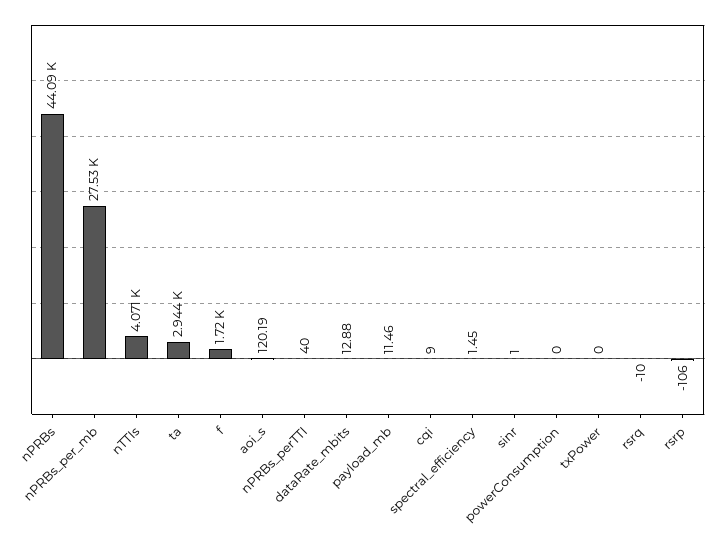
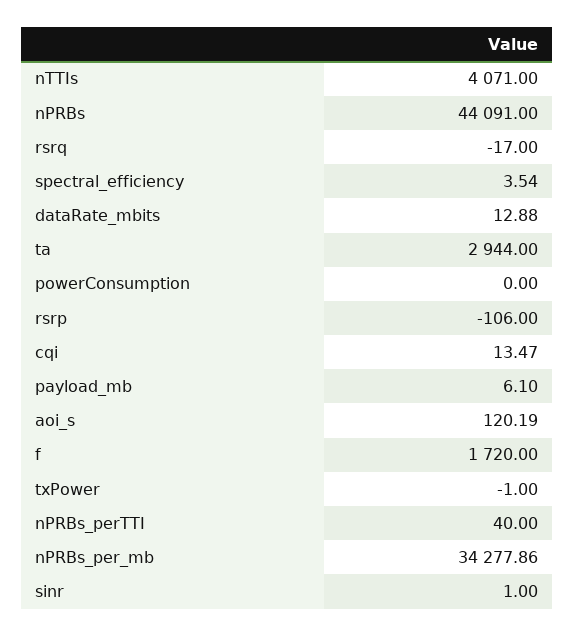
nPRBs_per_mb: 27530 -> 34277.86
payload_mb: 11.46 -> 6.1
cqi: 9 -> 13.47
spectral_efficiency: 1.45 -> 3.54
txPower: 0 -> -1
rsrq: -10 -> -17

